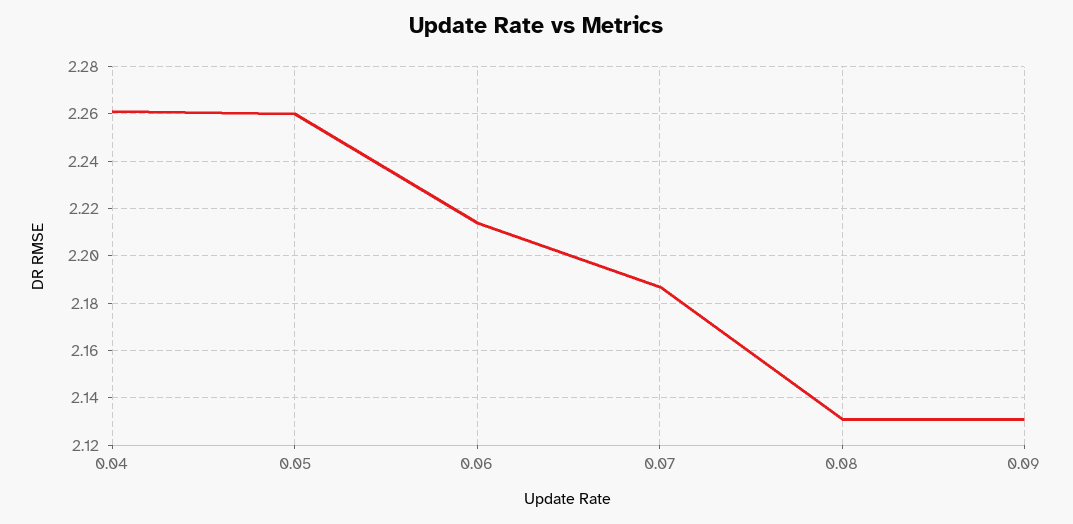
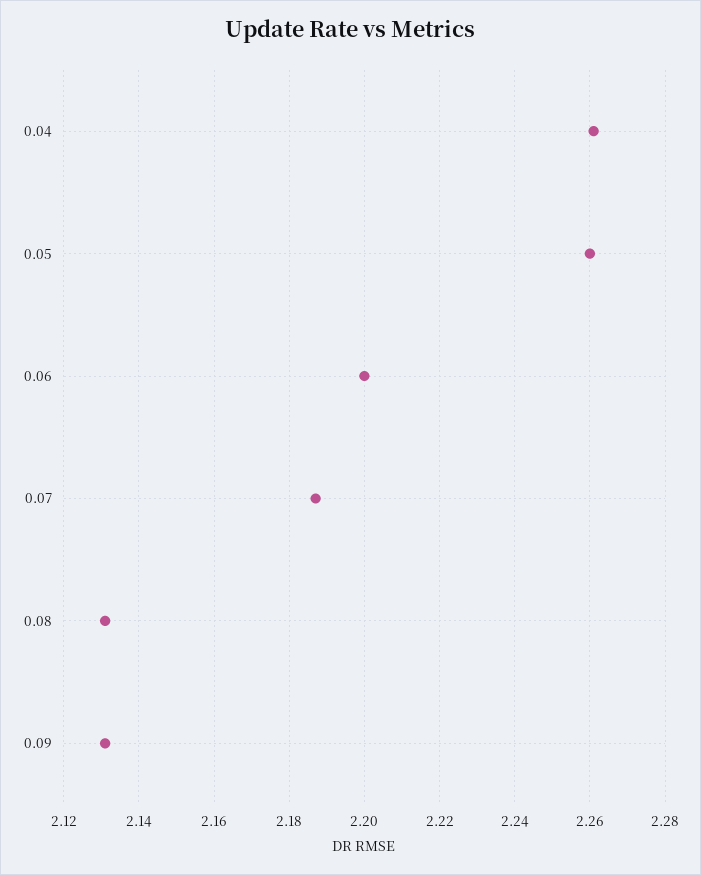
0.06: 2.215 -> 2.2

